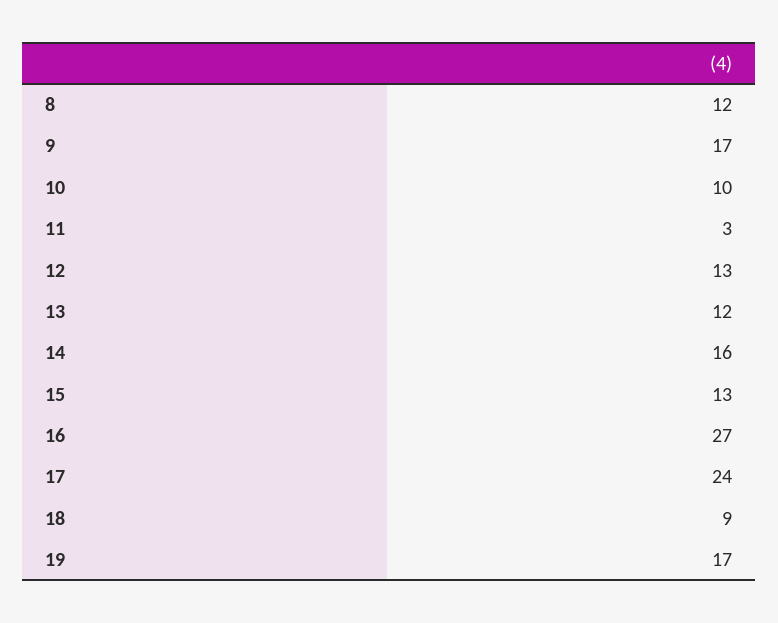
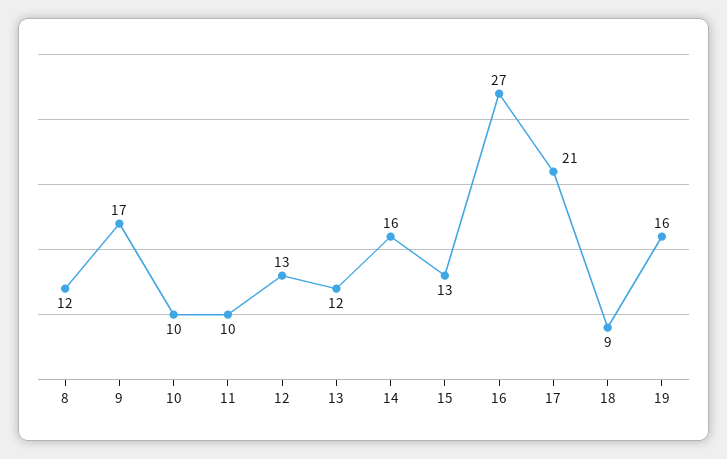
11: 3 -> 10
17: 24 -> 21
19: 17 -> 16

